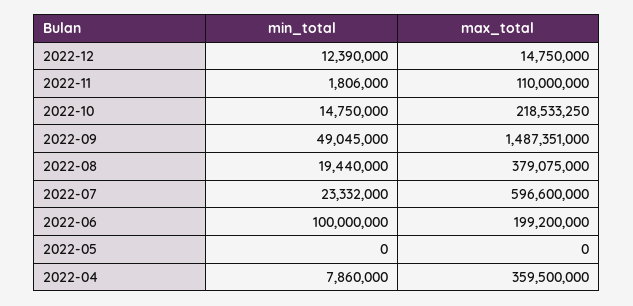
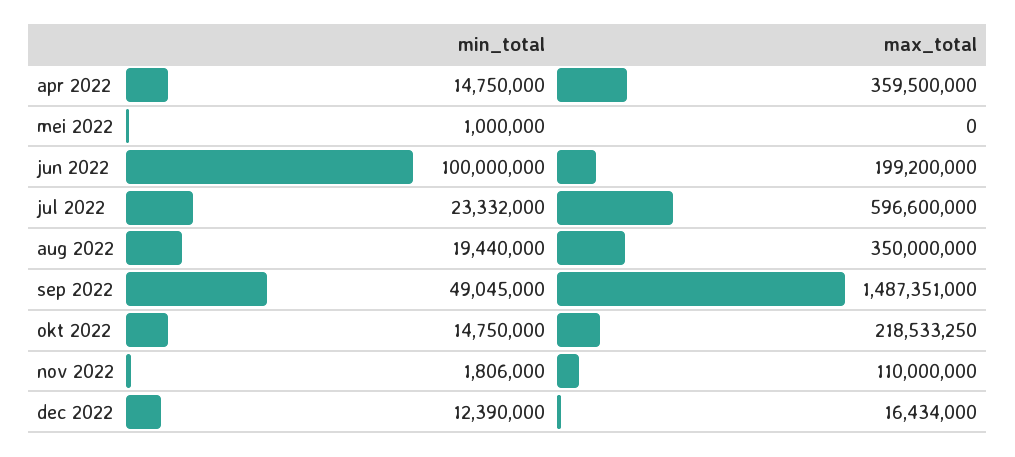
max_total, 2022-12: 14750000 -> 16434000
max_total, 2022-08: 379075000 -> 350000000
min_total, 2022-05: 0 -> 1000000
min_total, 2022-04: 7860000 -> 14750000

